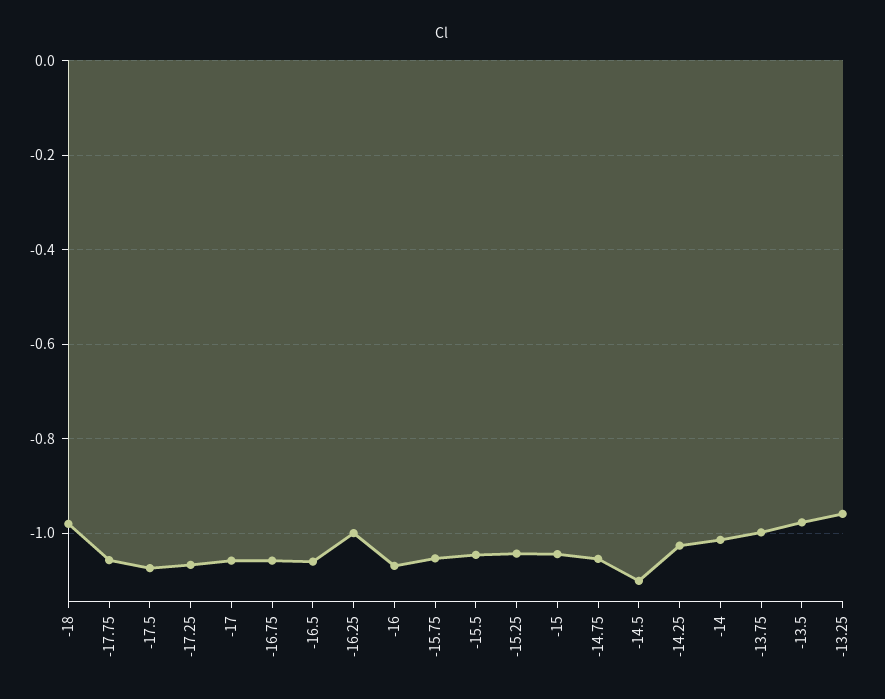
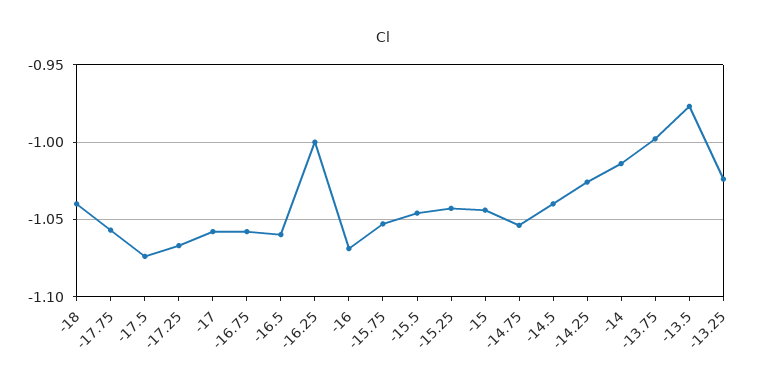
-18: -0.98 -> -1.04
-14.5: -1.1 -> -1.04
-13.25: -0.96 -> -1.025

